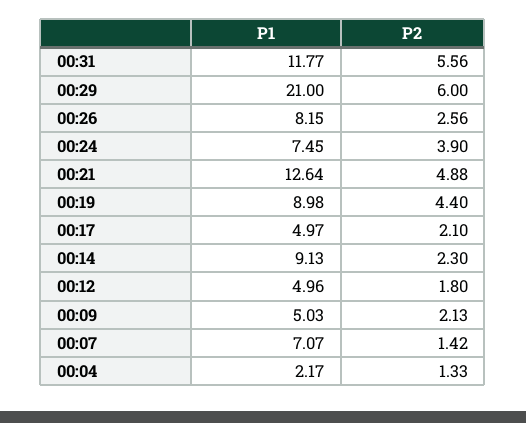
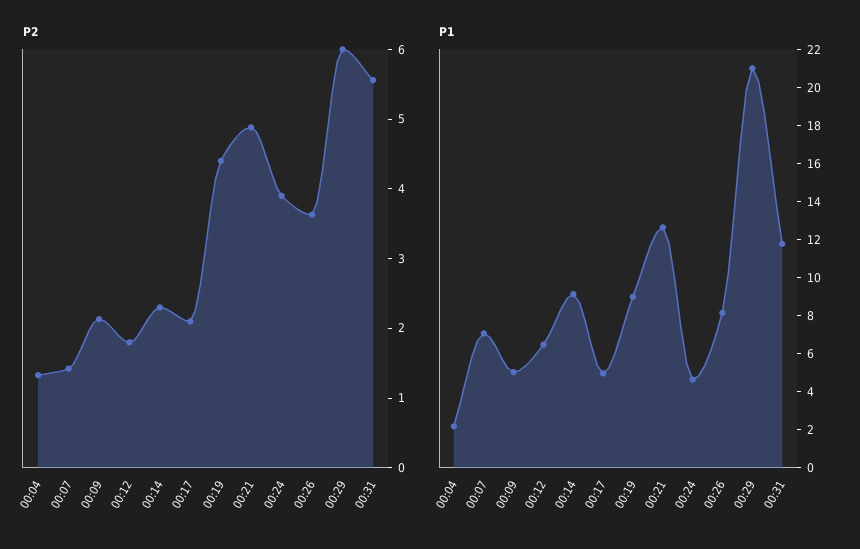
P2, 00:26: 2.56 -> 3.6
P1, 00:24: 7.45 -> 4.5
P1, 00:12: 4.96 -> 6.5

